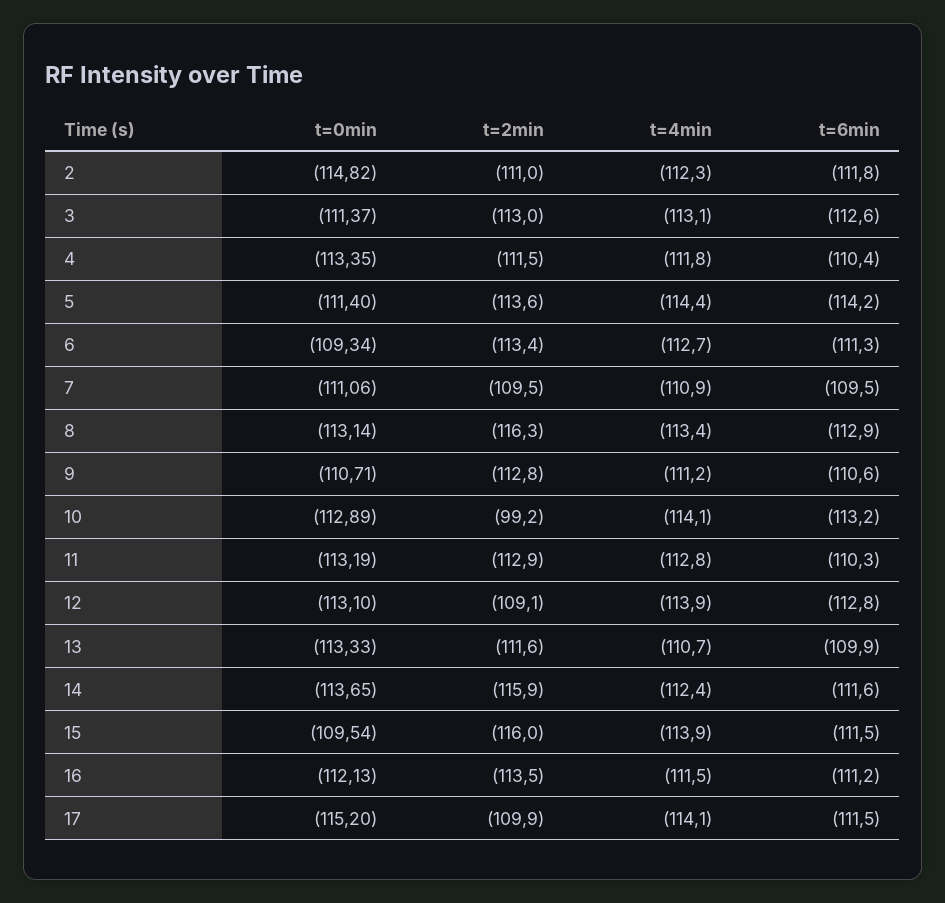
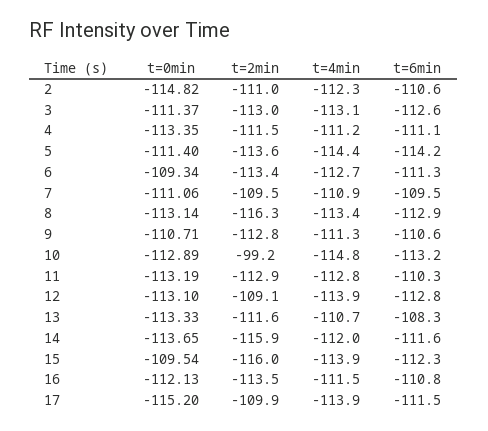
t=6min, 2: -111.8 -> -110.6
t=4min, 4: -111.8 -> -111.2
t=6min, 4: -110.4 -> -111.1
t=4min, 9: -111.2 -> -111.3
t=4min, 10: -114.1 -> -114.8
t=6min, 13: -109.9 -> -108.3
t=4min, 14: -112.4 -> -112
t=6min, 15: -111.5 -> -112.3
t=6min, 16: -111.2 -> -110.8
t=4min, 17: -114.1 -> -113.9

